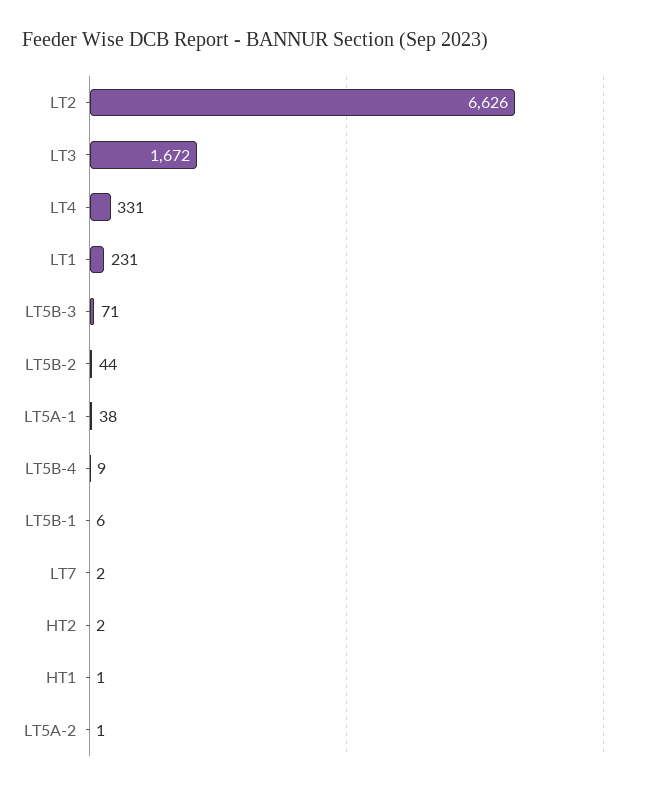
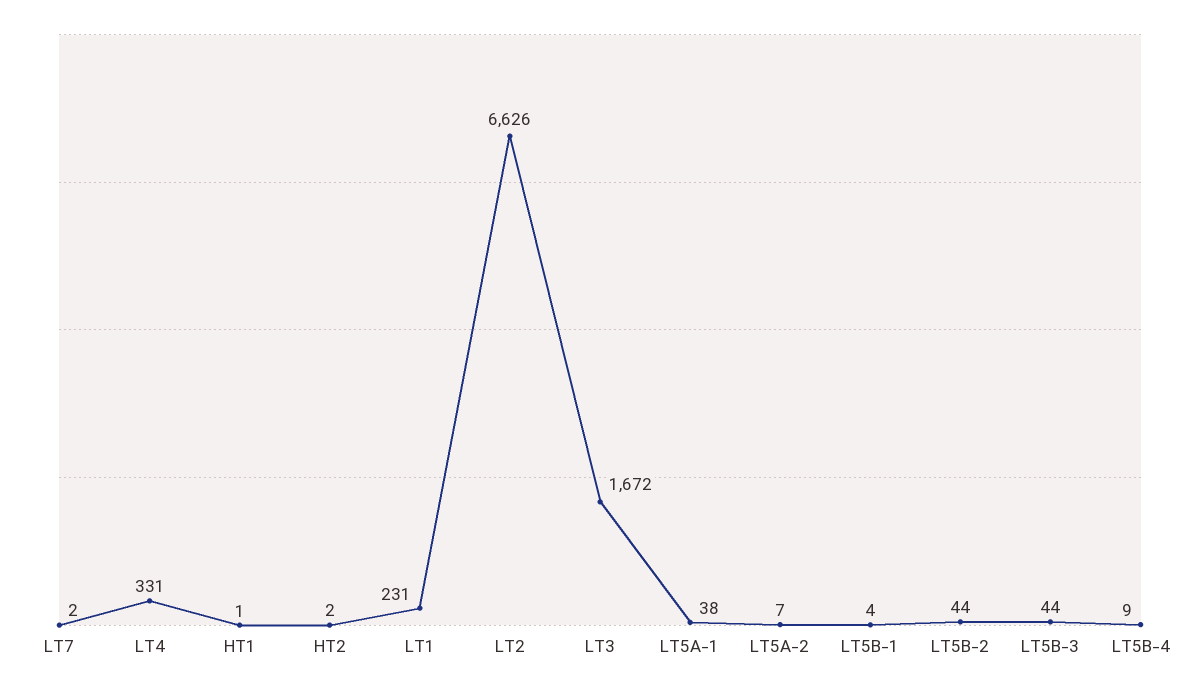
LT5B-3: 71 -> 44
LT5B-1: 6 -> 4
LT5A-2: 1 -> 7

